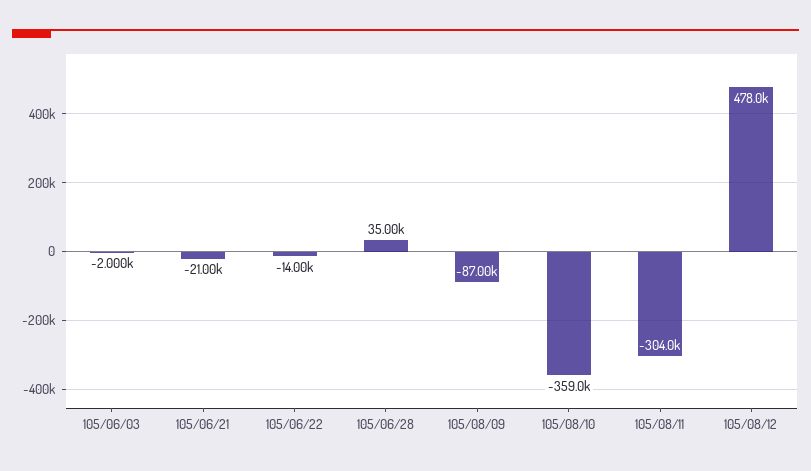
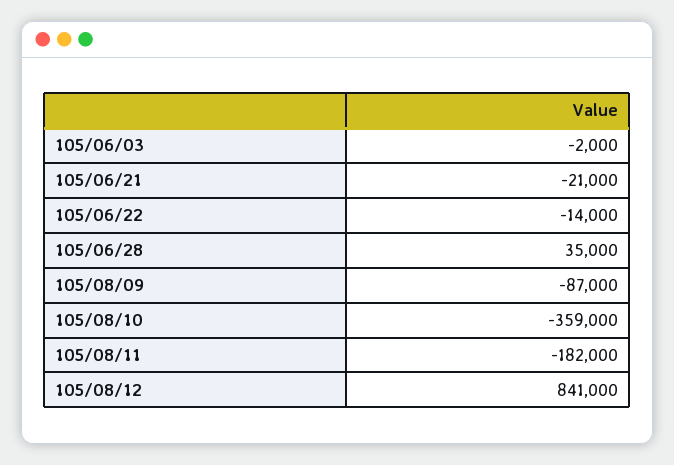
105/08/11: -304000 -> -182000
105/08/12: 478000 -> 841000

